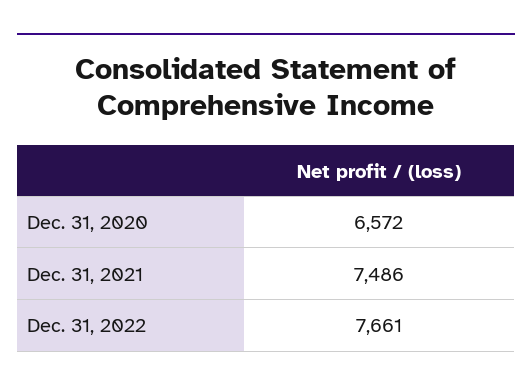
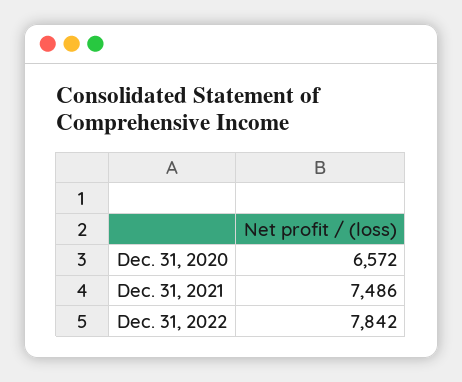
Dec. 31, 2022: 7661 -> 7842

